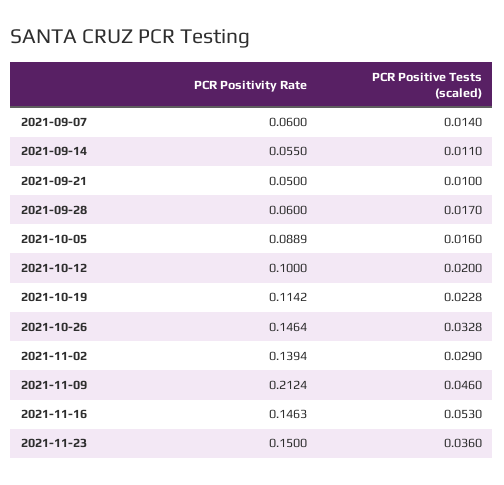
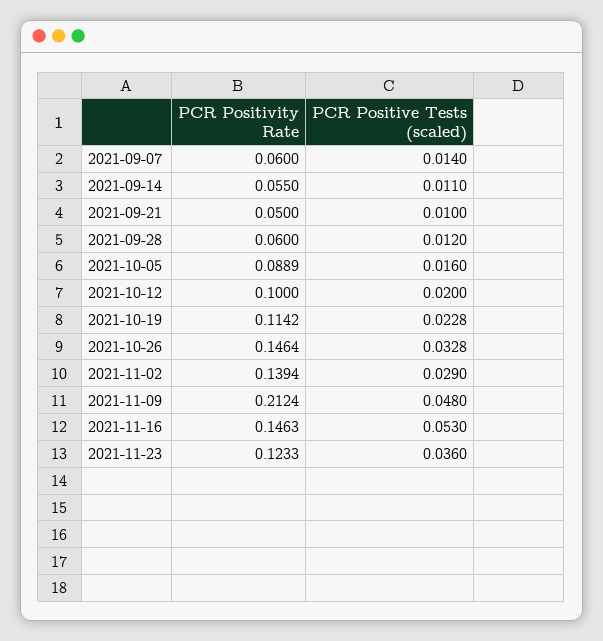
PCR Positive Tests (scaled), 2021-09-28: 0.017 -> 0.012
PCR Positive Tests (scaled), 2021-11-09: 0.046 -> 0.048
PCR Positivity Rate, 2021-11-23: 0.15 -> 0.1233

